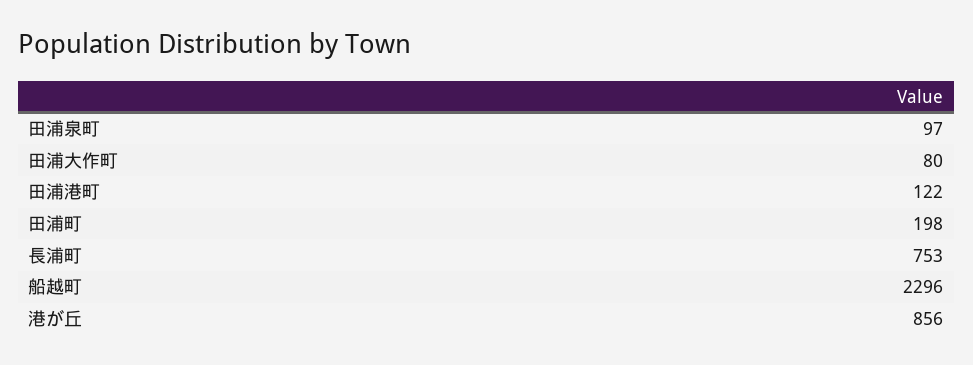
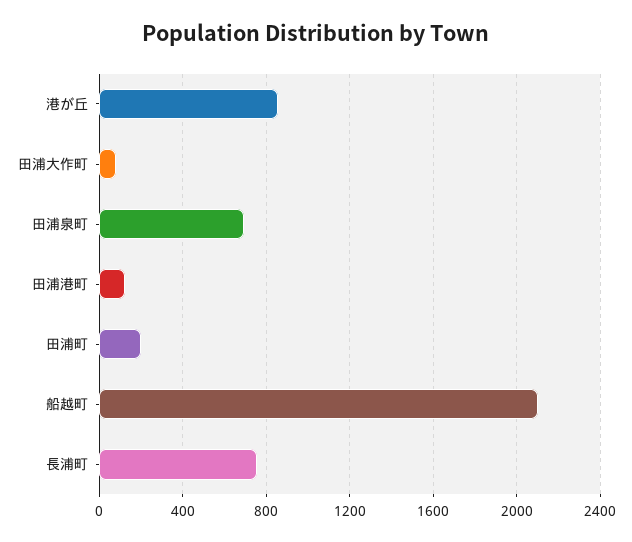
田浦泉町: 97 -> 700
船越町: 2296 -> 2100

